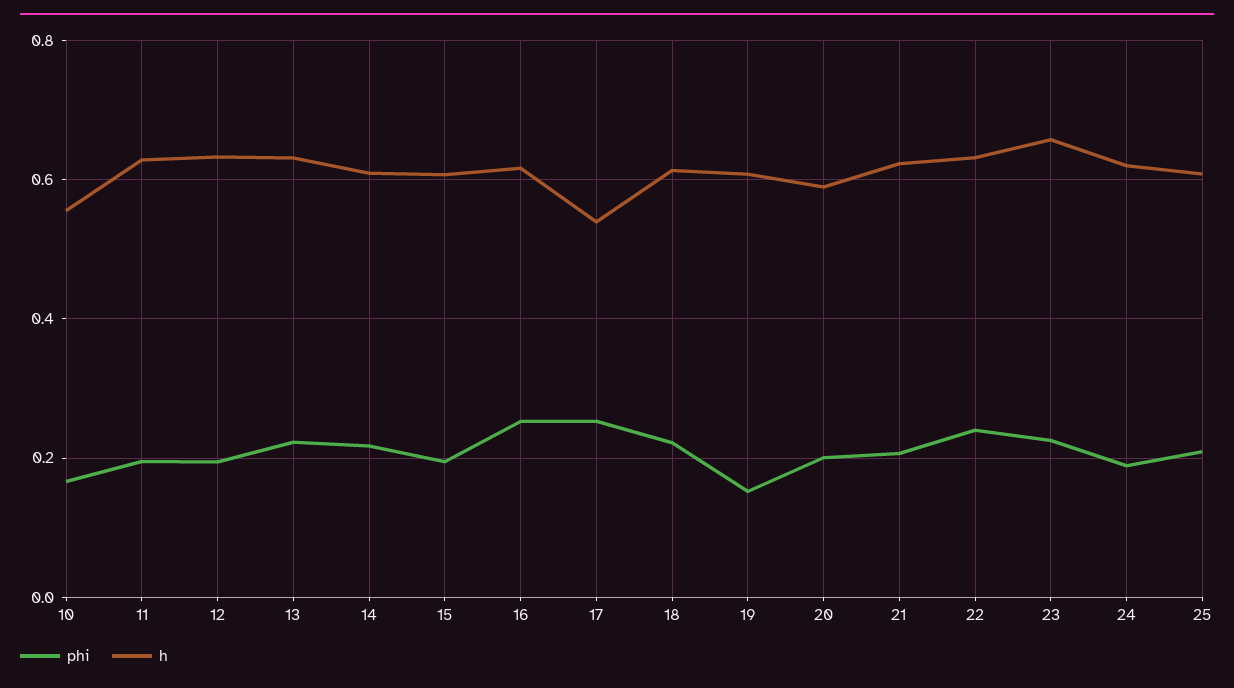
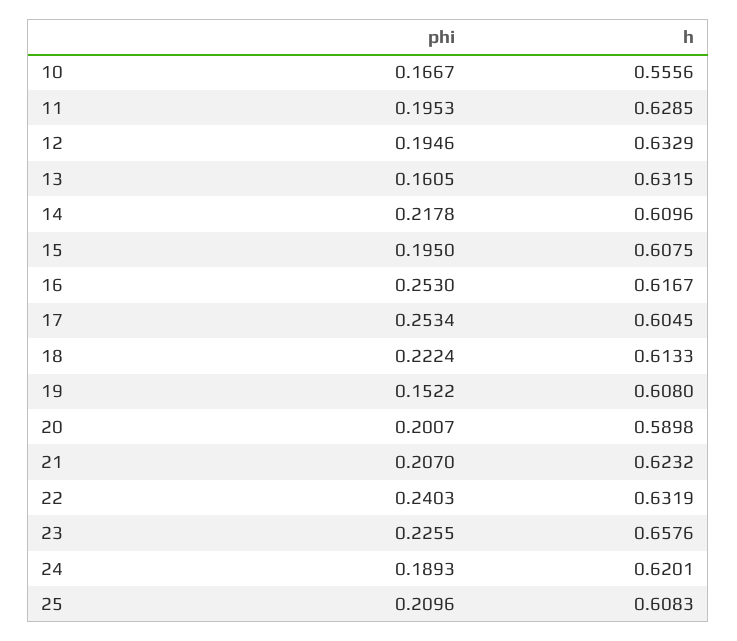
phi, 13: 0.22 -> 0.1605
h, 17: 0.54 -> 0.6045

